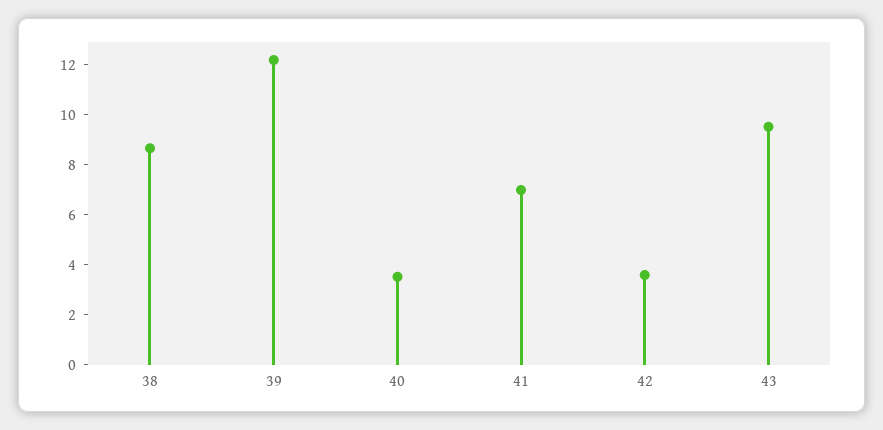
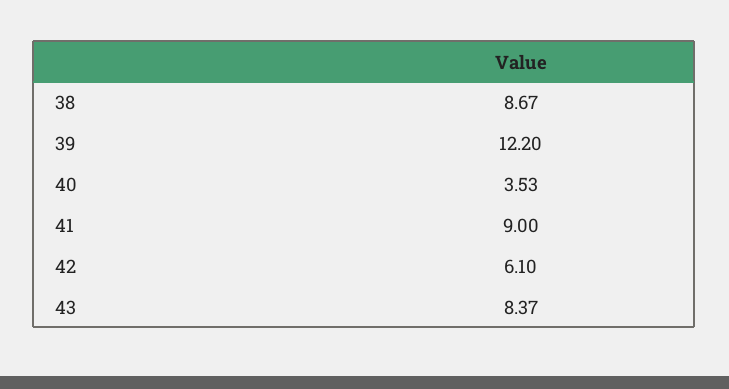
41: 7 -> 9
42: 3.5 -> 6.1
43: 9.5 -> 8.37

